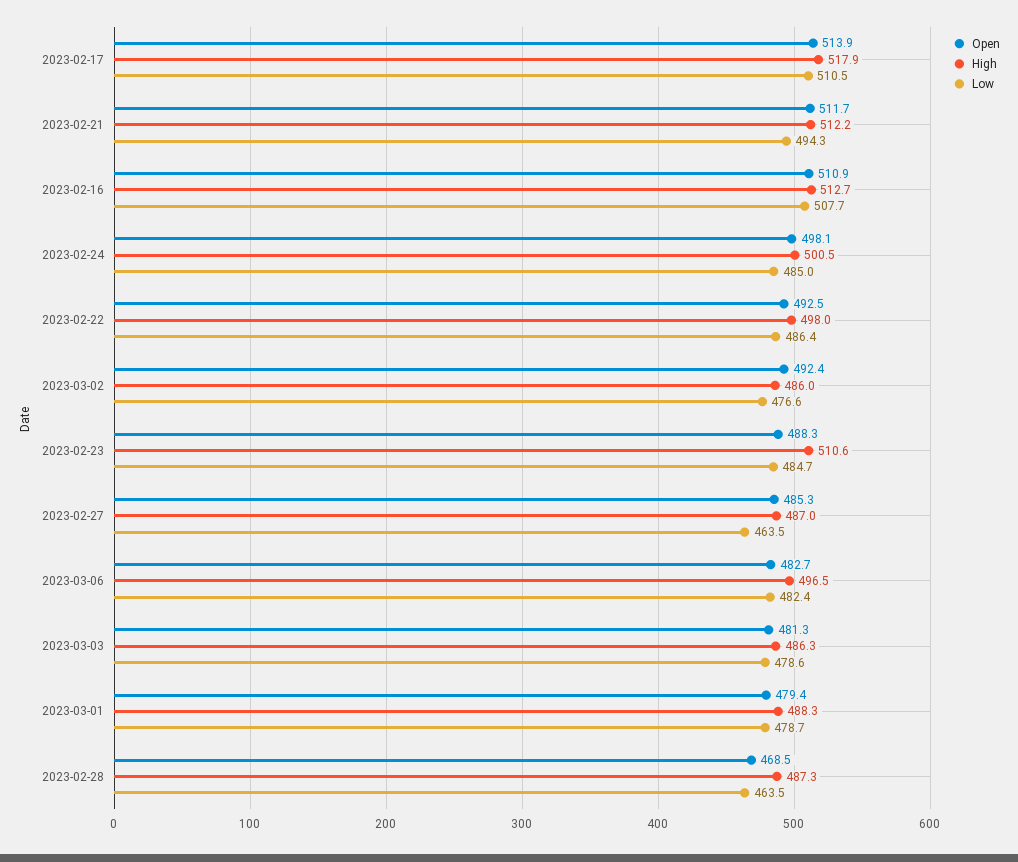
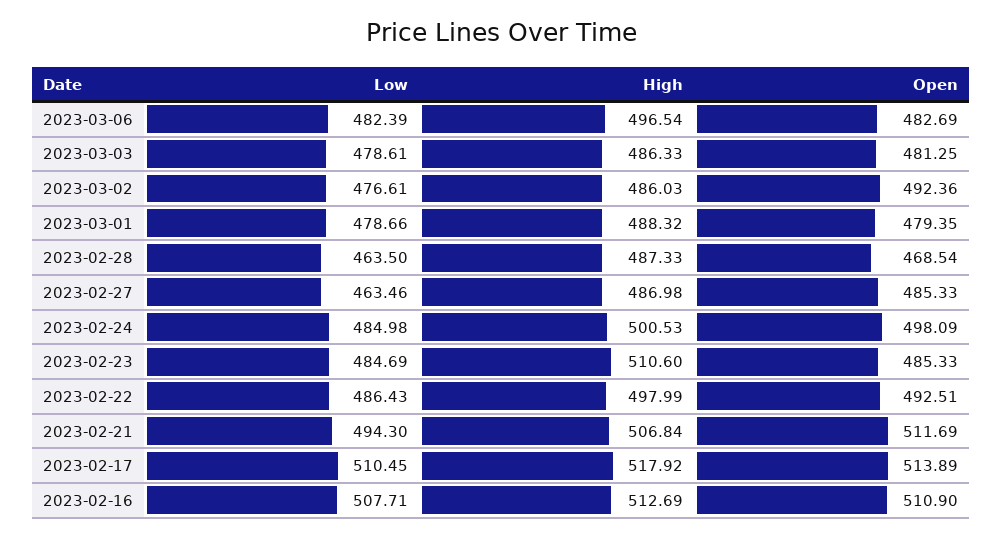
High, 2023-02-21: 512.2 -> 506.84
Open, 2023-02-23: 488.3 -> 485.33

